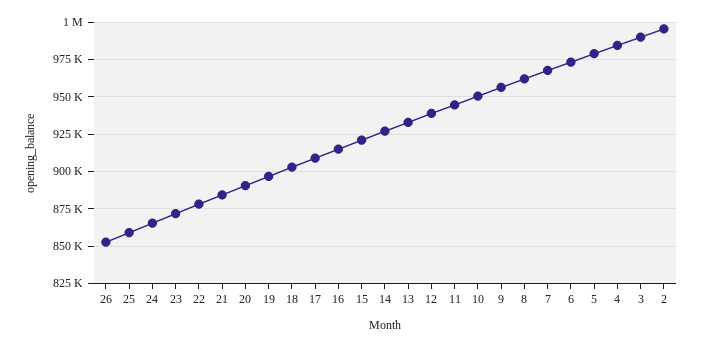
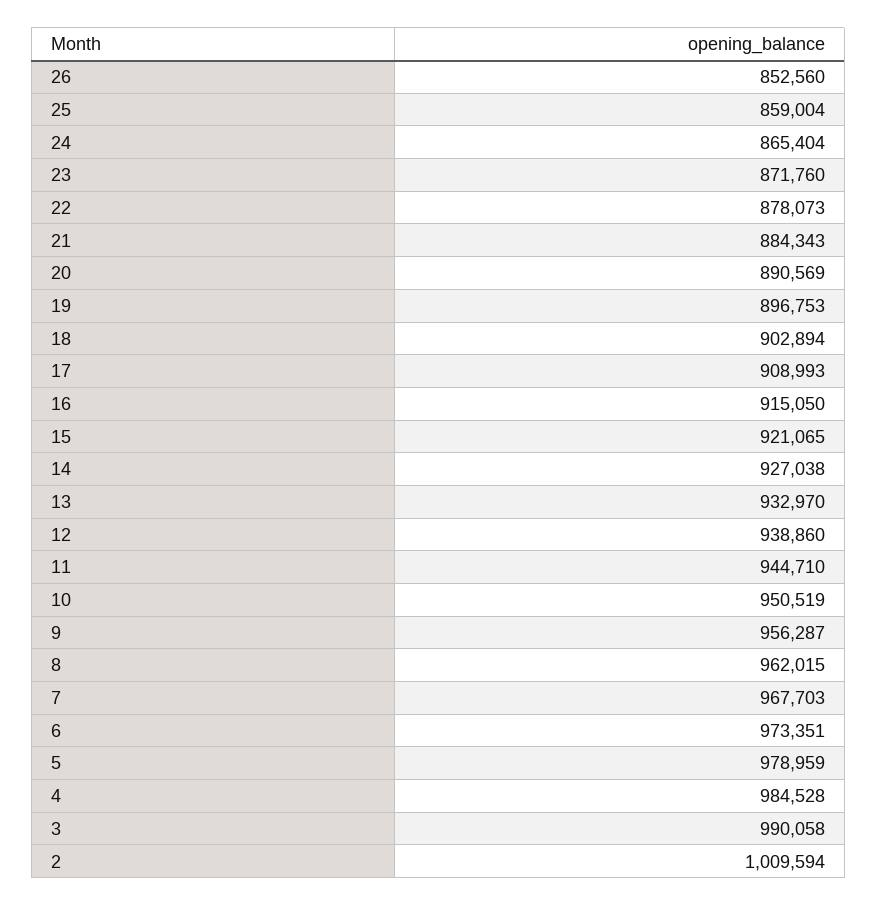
2: 995000 -> 1009594

